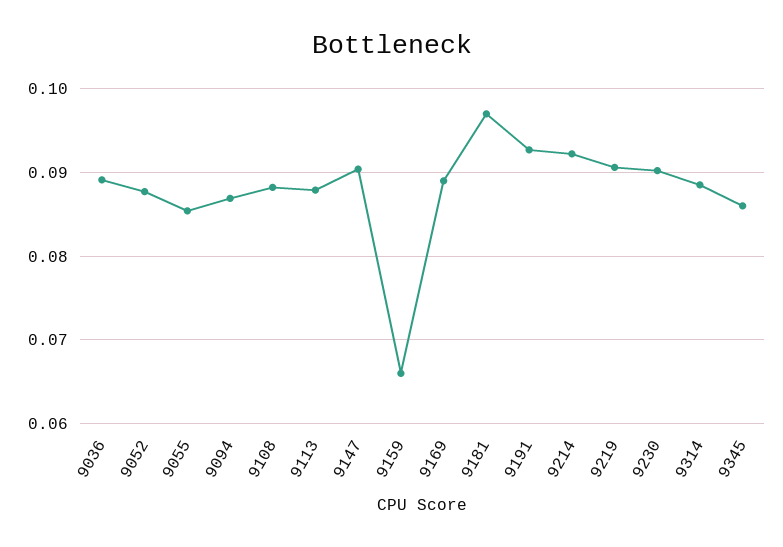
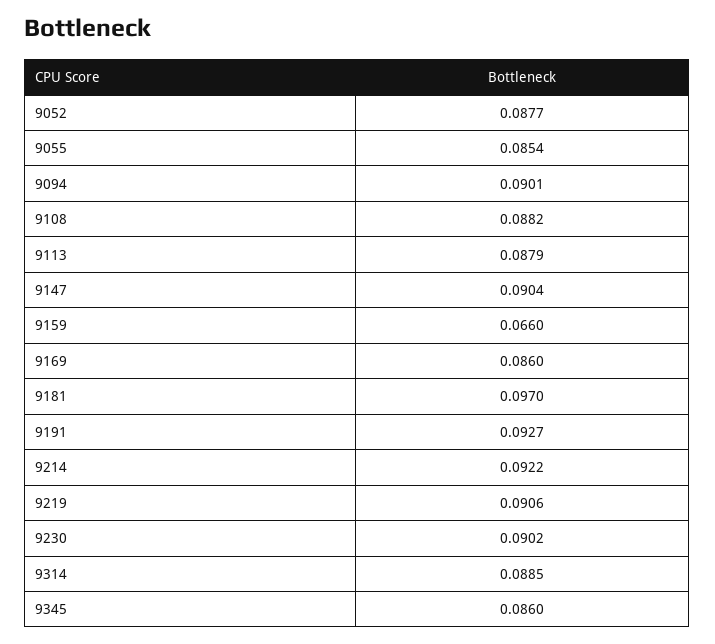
9036: 0.089 -> none
9094: 0.087 -> 0.0901
9169: 0.089 -> 0.086

